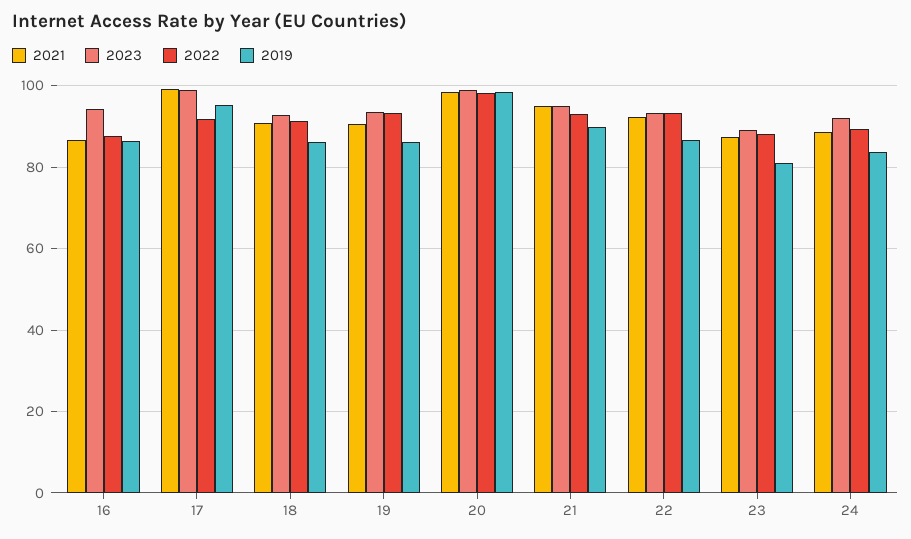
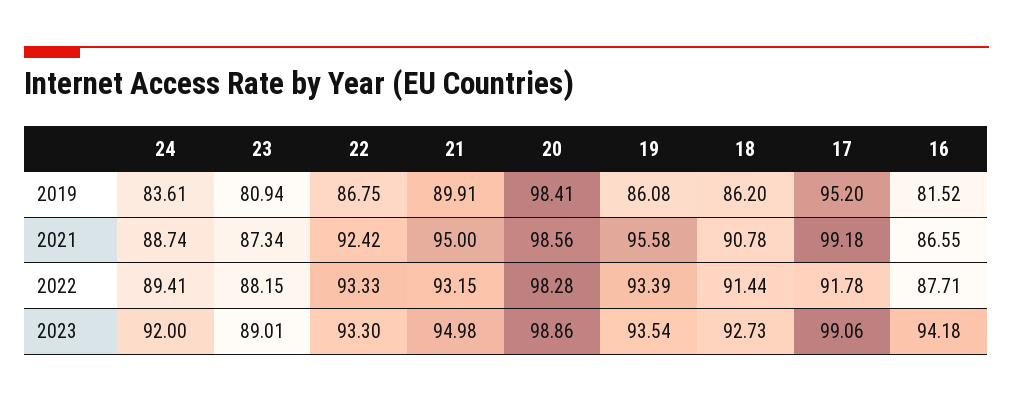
2019, 16: 86 -> 81.52
2021, 19: 90 -> 95.58

